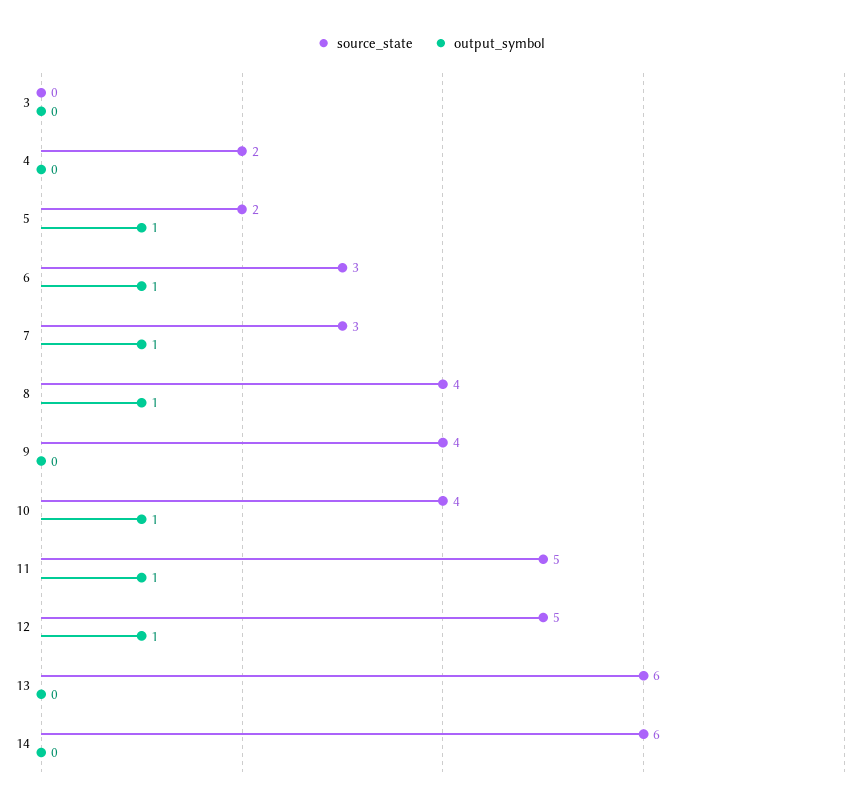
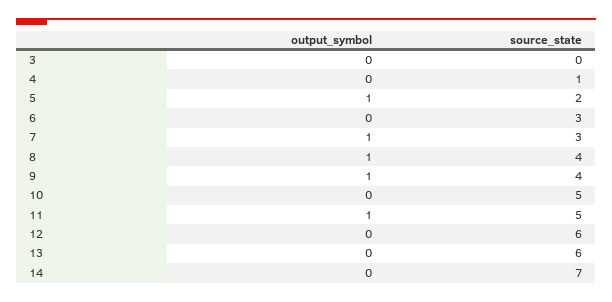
source_state, 4: 2 -> 1
output_symbol, 6: 1 -> 0
output_symbol, 9: 0 -> 1
source_state, 10: 4 -> 5
output_symbol, 10: 1 -> 0
source_state, 12: 5 -> 6
output_symbol, 12: 1 -> 0
source_state, 14: 6 -> 7

